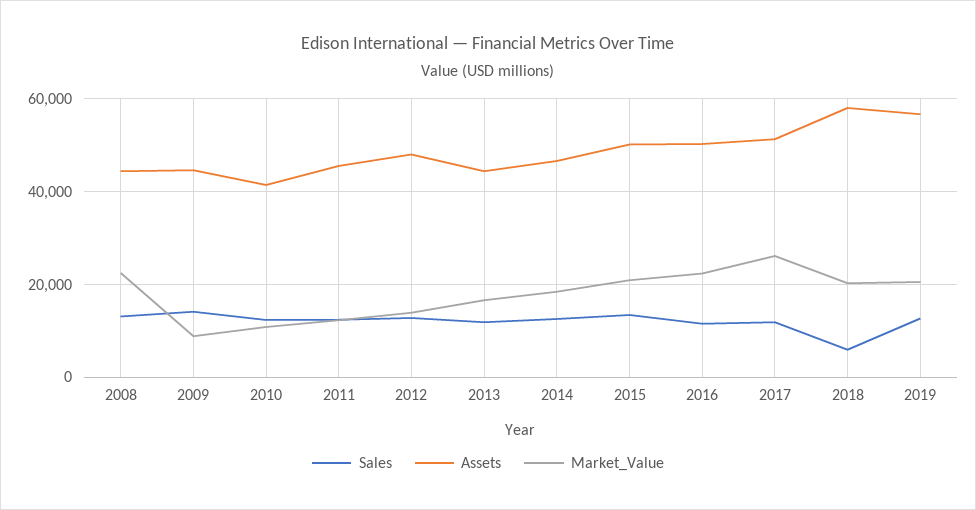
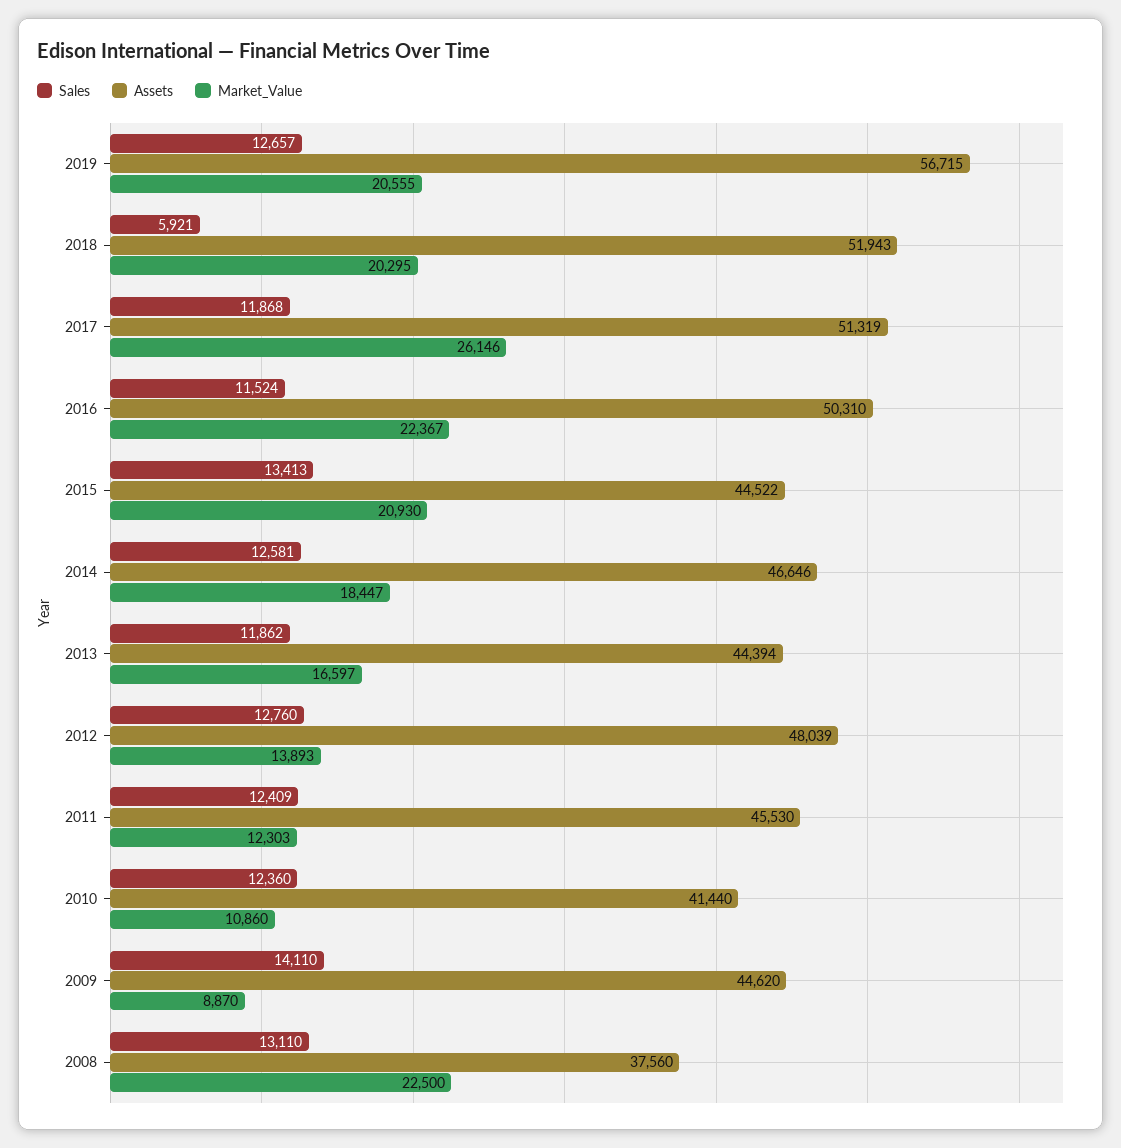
Assets, 2008: 44000 -> 37560
Assets, 2015: 50000 -> 44522
Assets, 2018: 58000 -> 51943

